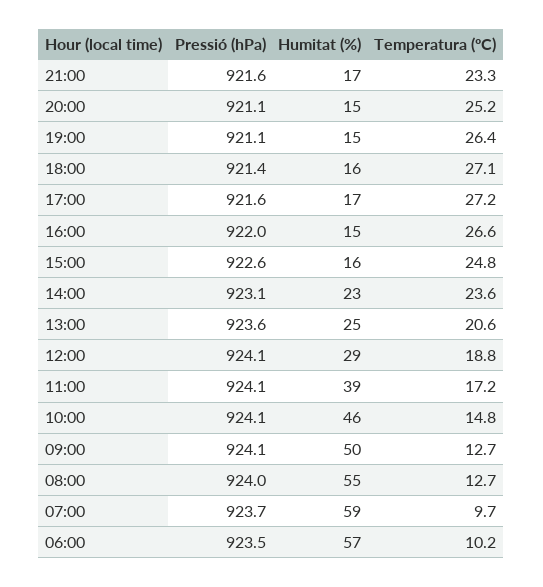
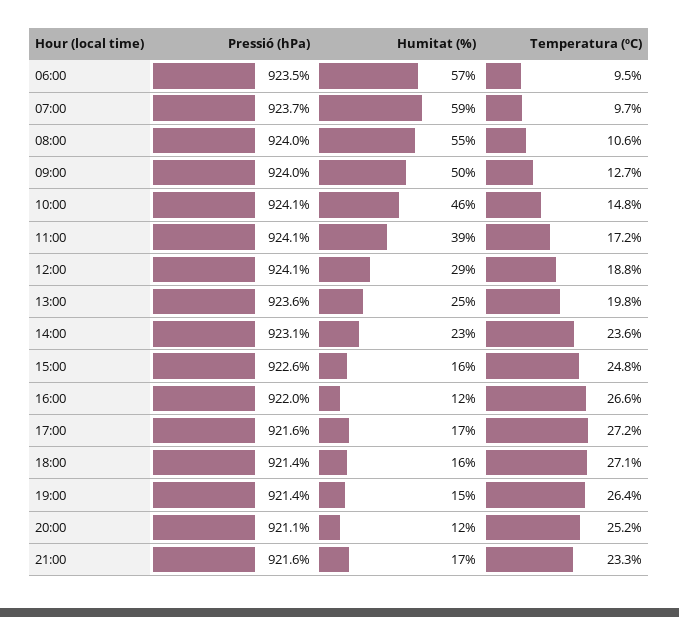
Humitat (%), 20:00: 15 -> 12
Pressió (hPa), 19:00: 921.1 -> 921.4
Humitat (%), 16:00: 15 -> 12
Temperatura (ºC), 13:00: 20.6 -> 19.8
Pressió (hPa), 09:00: 924.1 -> 924
Temperatura (ºC), 08:00: 12.7 -> 10.6
Temperatura (ºC), 06:00: 10.2 -> 9.5

